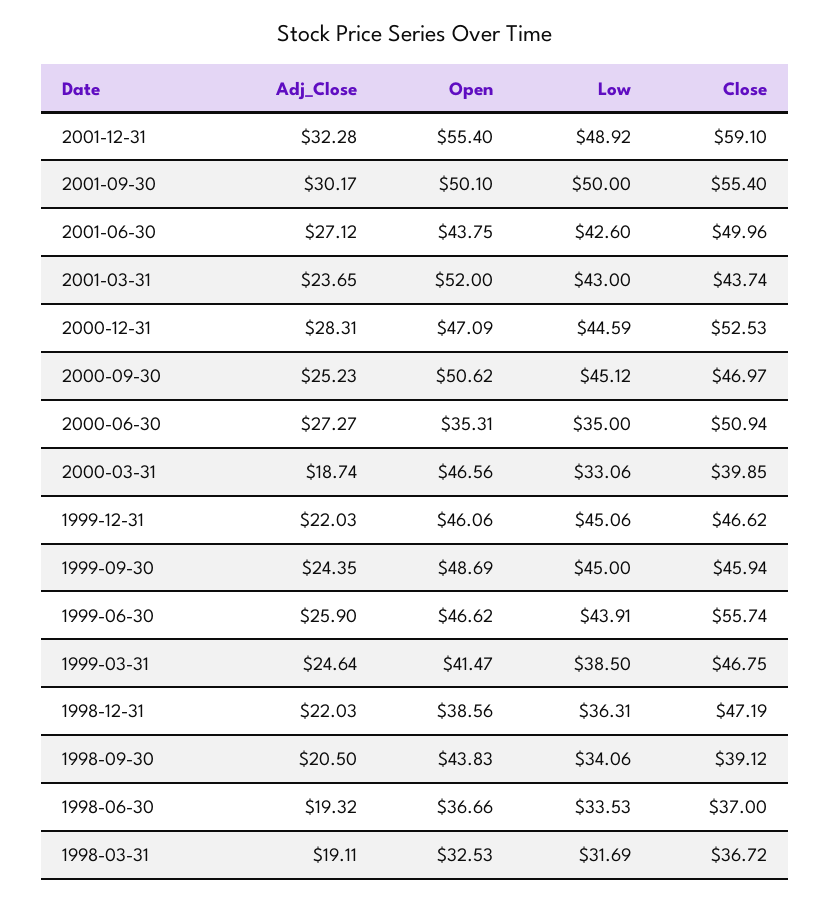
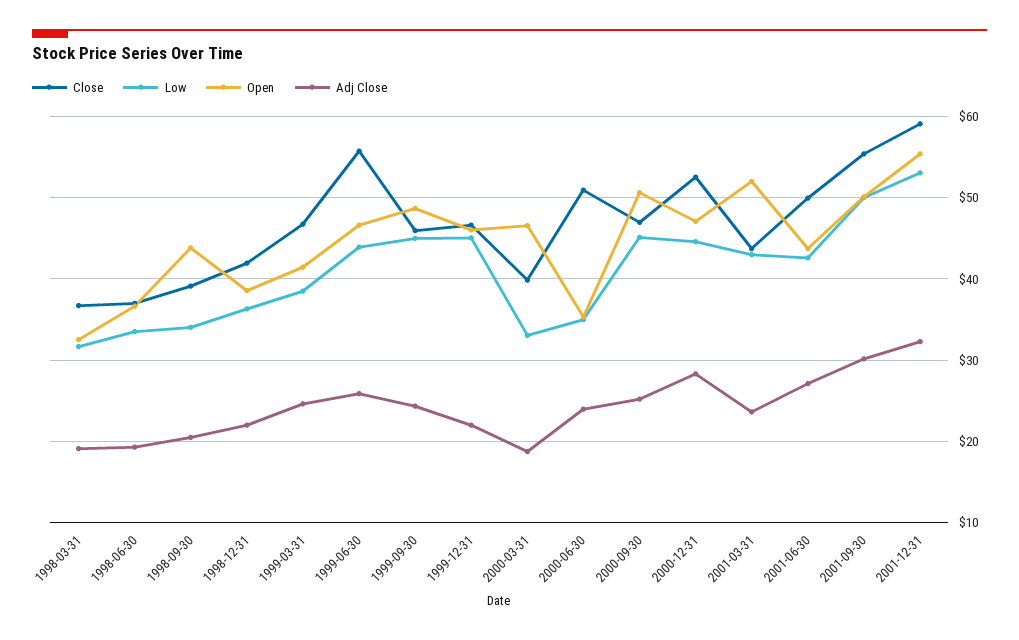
Low, 2001-12-31: 48.92 -> 53
Adj_Close, 2000-06-30: 27.27 -> 24
Close, 1998-12-31: 47.19 -> 42

